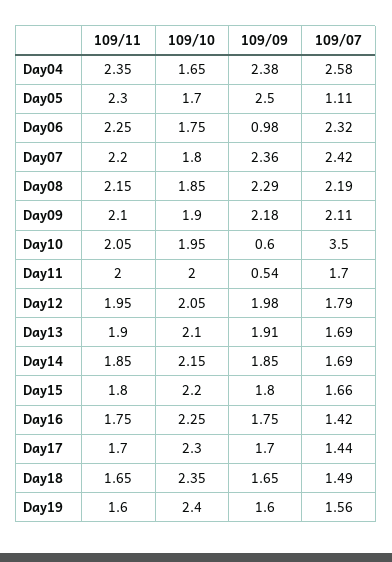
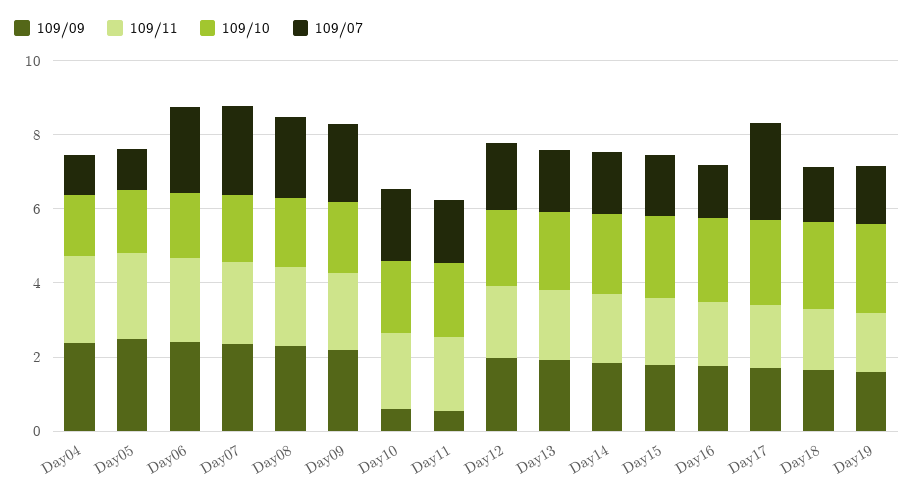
109/07, Day04: 2.58 -> 1
109/09, Day06: 0.98 -> 2.5
109/07, Day10: 3.5 -> 2
109/07, Day17: 1.44 -> 2.5

